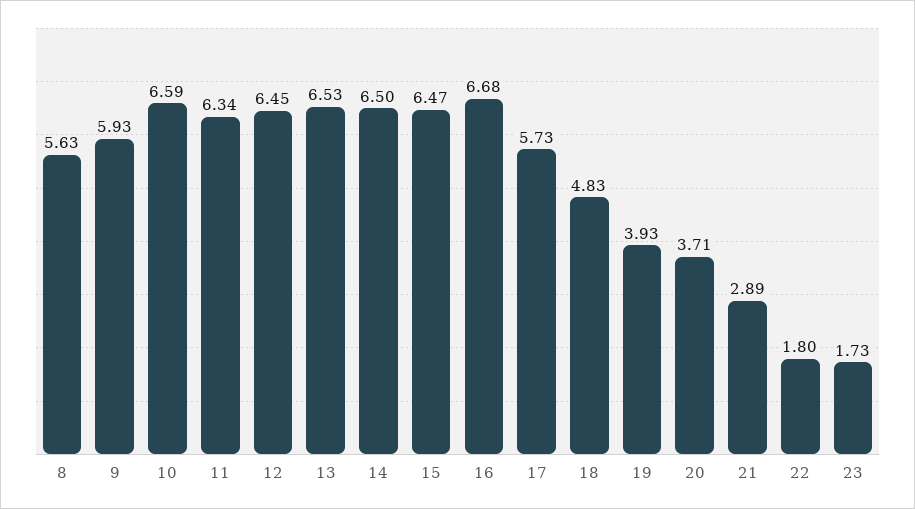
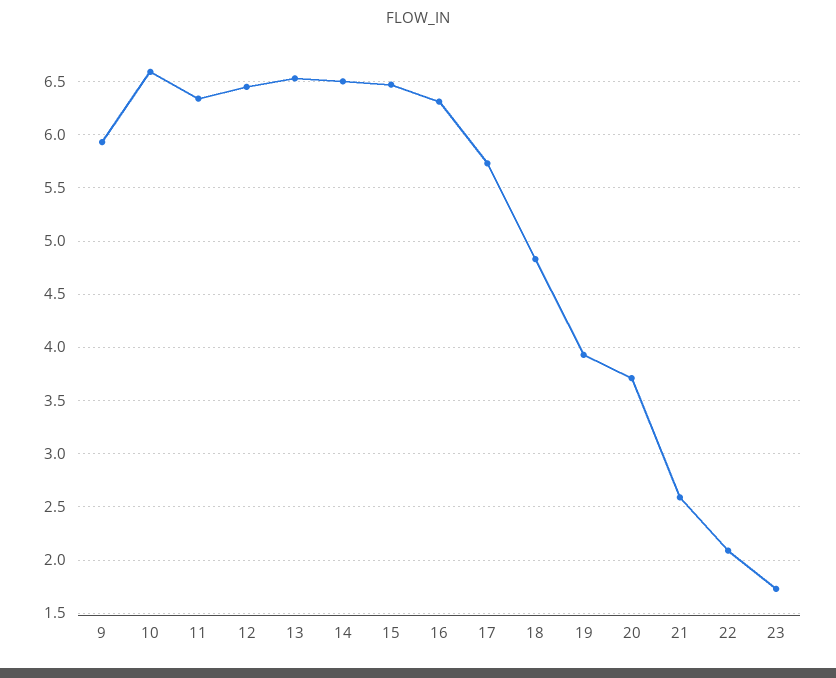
8: 5.63 -> none
16: 6.68 -> 6.3
21: 2.89 -> 2.6
22: 1.8 -> 2.1

